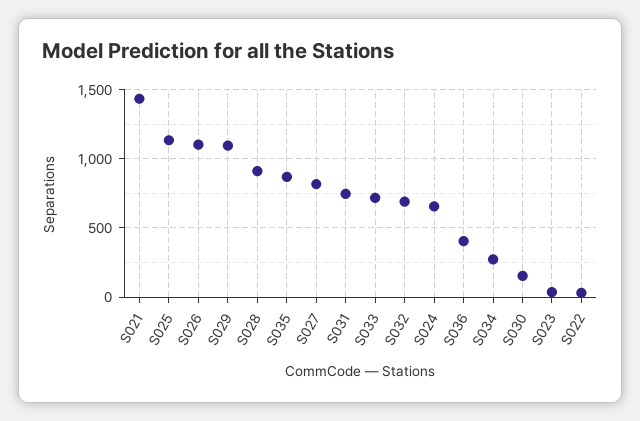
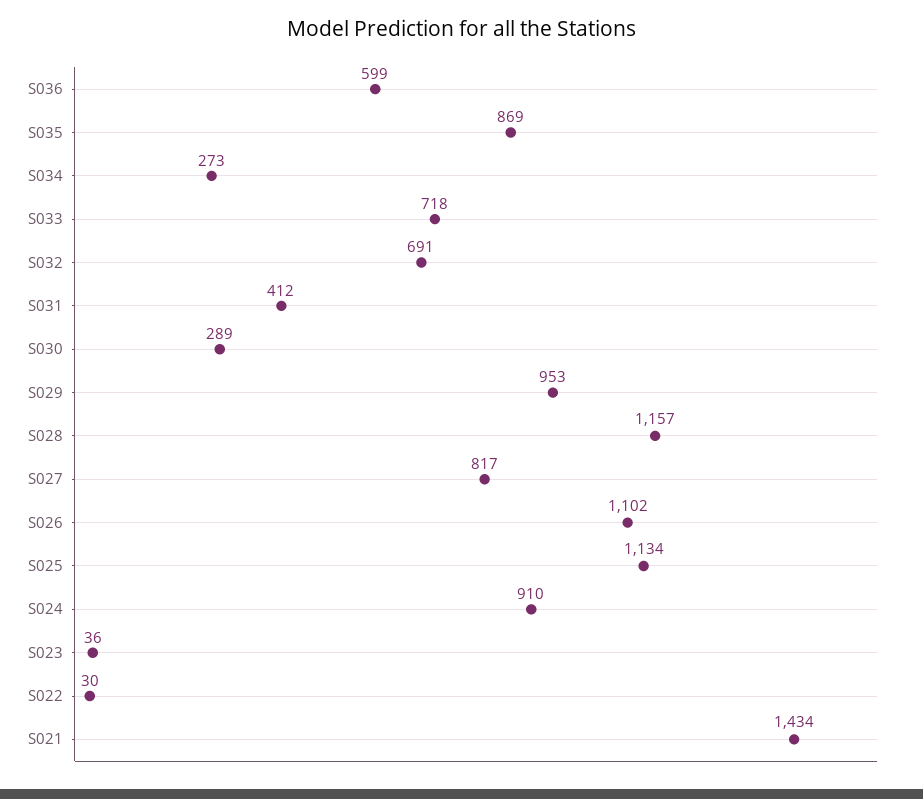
S029: 1100 -> 953
S028: 900 -> 1157
S031: 750 -> 412
S024: 650 -> 910
S036: 400 -> 599
S030: 150 -> 289

